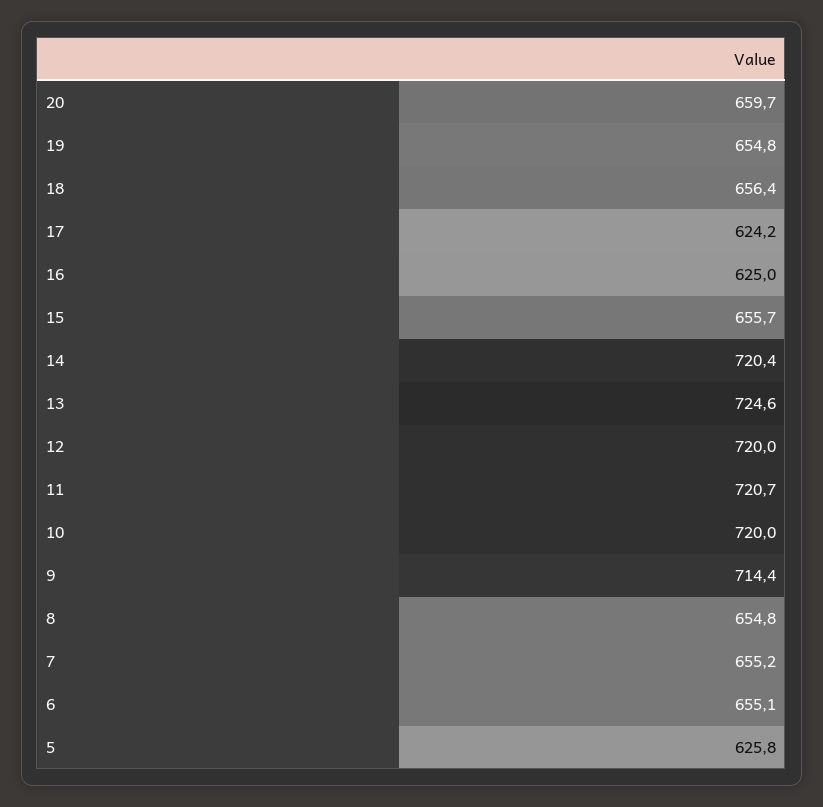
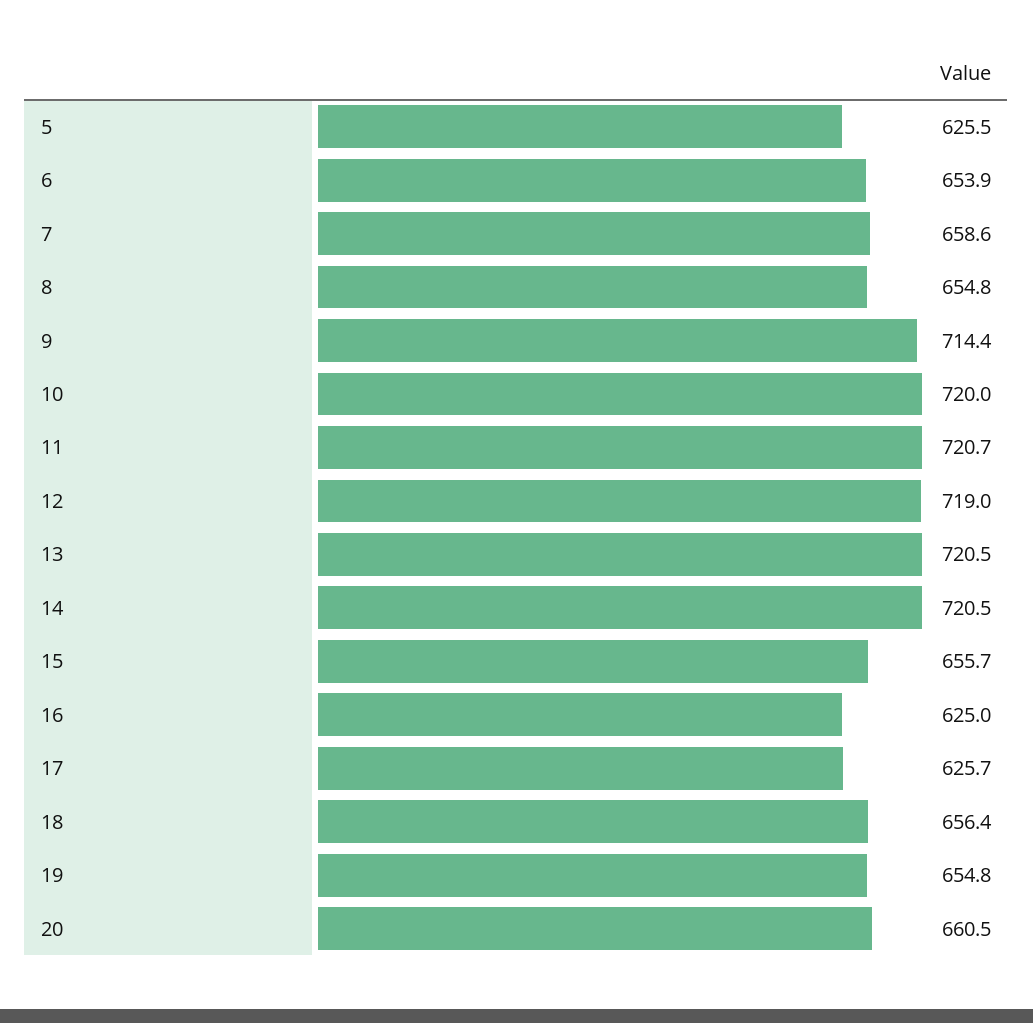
20: 659.7 -> 660.5
17: 624.2 -> 625.7
14: 720.4 -> 720.5
13: 724.6 -> 720.5
12: 720 -> 719
7: 655.2 -> 658.6
6: 655.1 -> 653.9
5: 625.8 -> 625.5

